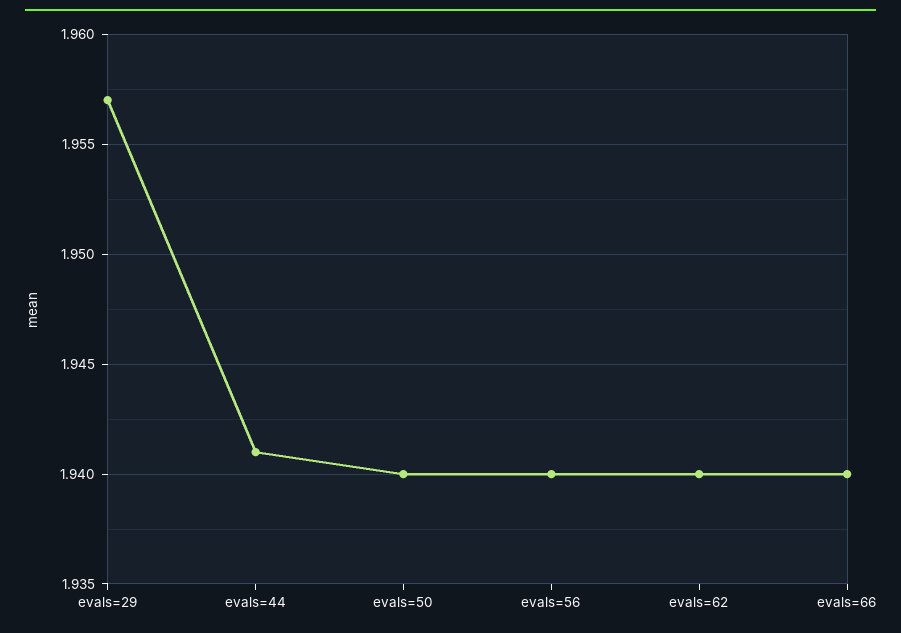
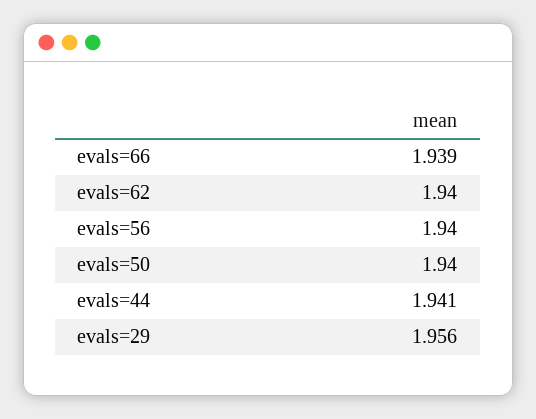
evals=29: 1.957 -> 1.956
evals=66: 1.94 -> 1.939

